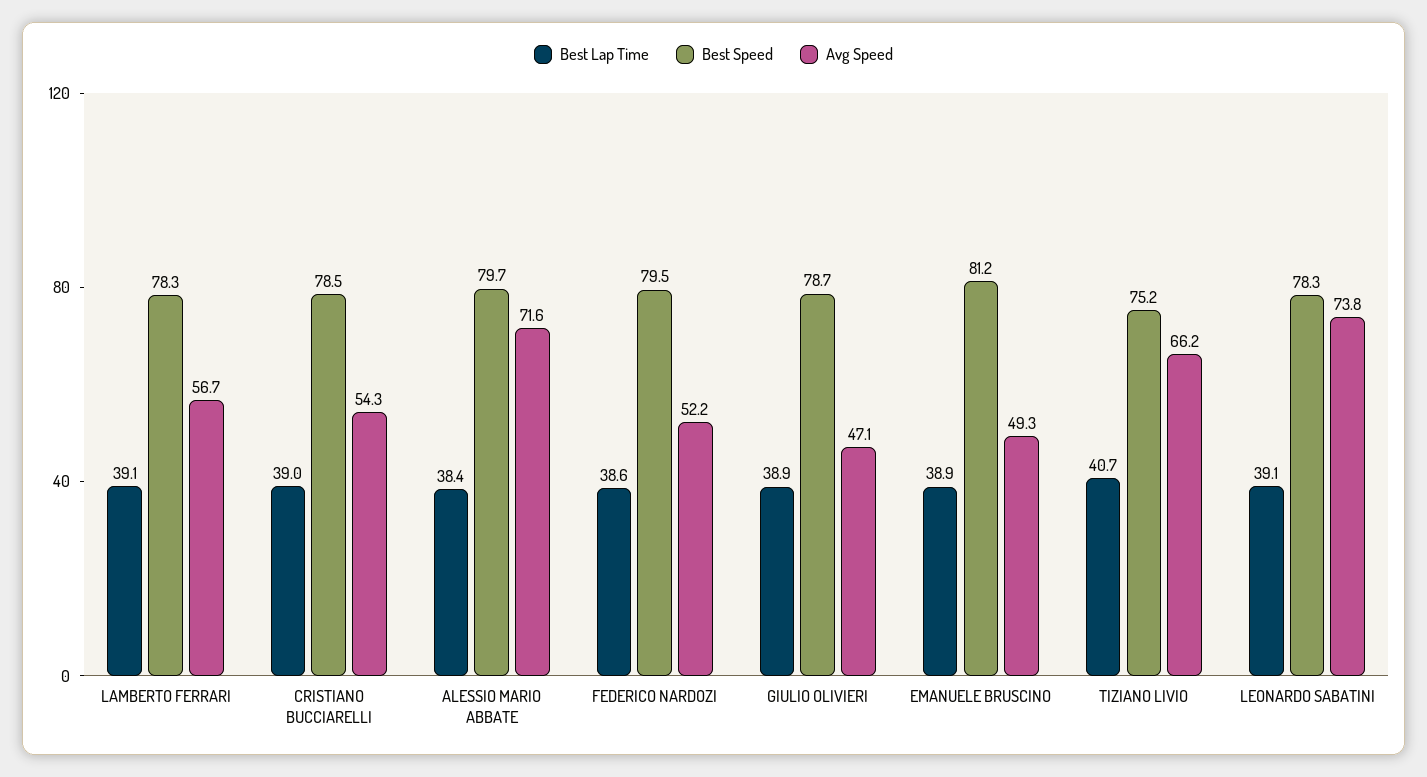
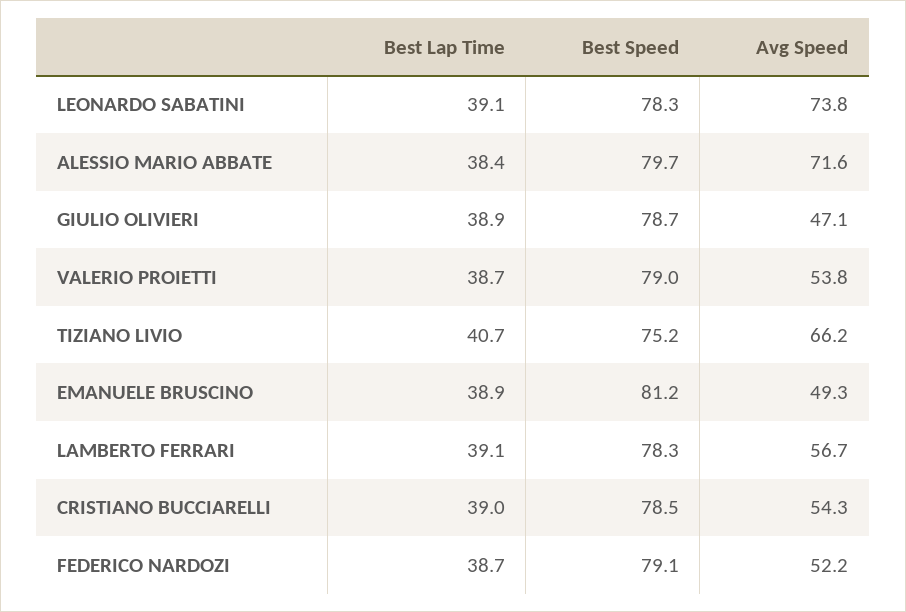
Best Lap Time, FEDERICO NARDOZI: 38.6 -> 38.7
Best Speed, FEDERICO NARDOZI: 79.5 -> 79.1
Best Lap Time, VALERIO PROIETTI: none -> 38.7
Best Speed, VALERIO PROIETTI: none -> 79
Avg Speed, VALERIO PROIETTI: none -> 53.8

